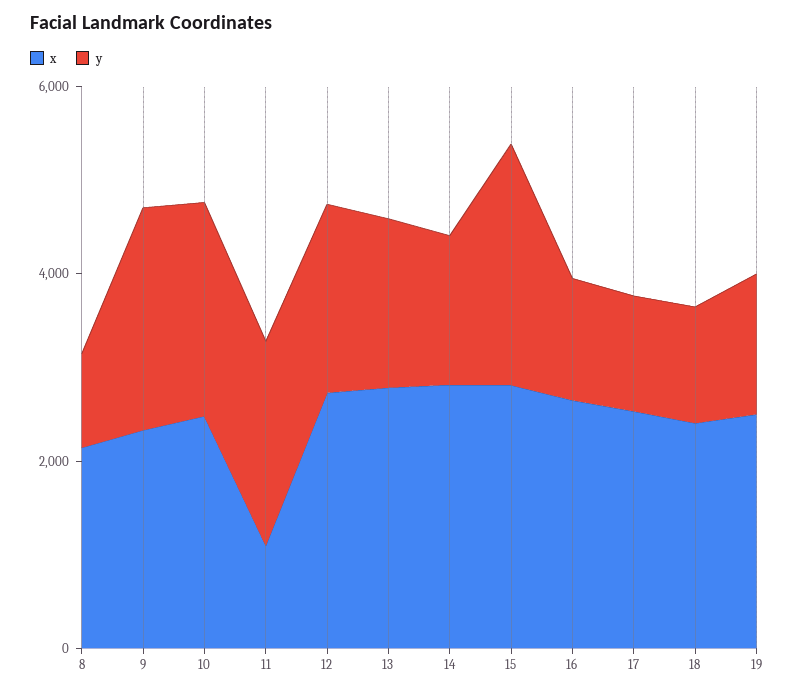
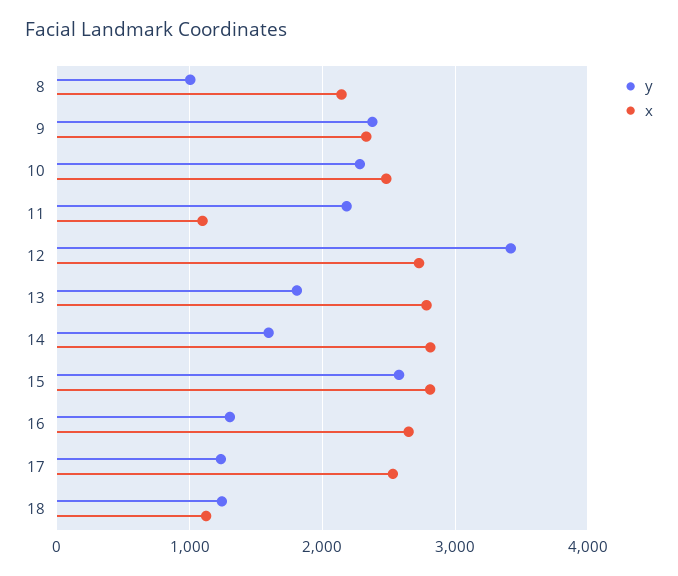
y, 12: 2000 -> 3400
x, 18: 2500 -> 1100
x, 19: 2500 -> none
y, 19: 1500 -> none

